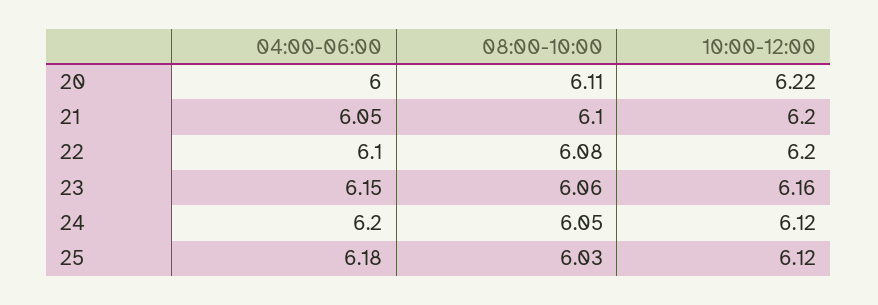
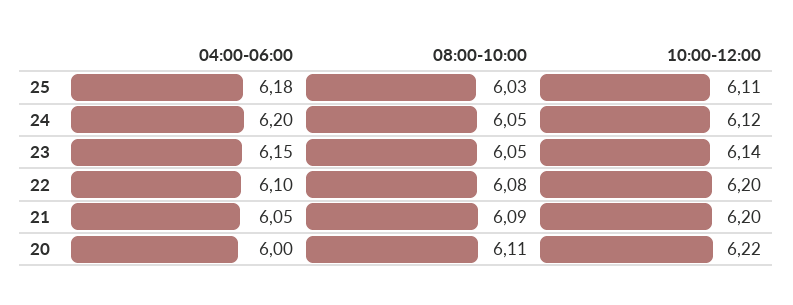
08:00-10:00, 21: 6.1 -> 6.09
08:00-10:00, 23: 6.06 -> 6.05
10:00-12:00, 23: 6.16 -> 6.14
10:00-12:00, 25: 6.12 -> 6.11

